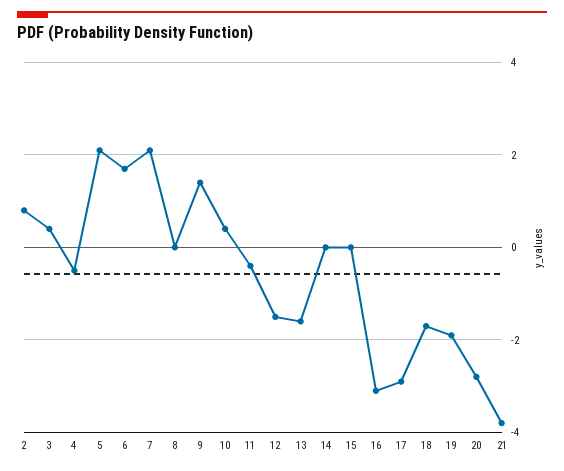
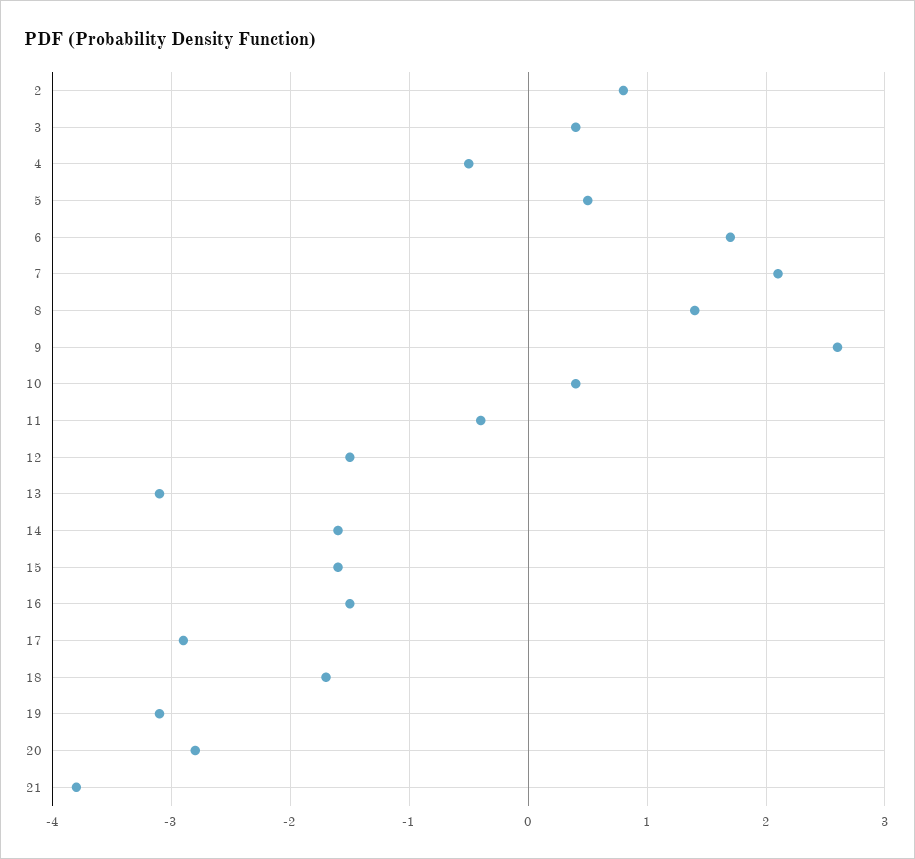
5: 2 -> 0.5
8: 0 -> 1.4
9: 1.5 -> 2.6
13: -1.5 -> -3.1
14: 0 -> -1.6
15: 0 -> -1.6
16: -3 -> -1.5
19: -2 -> -3.1

